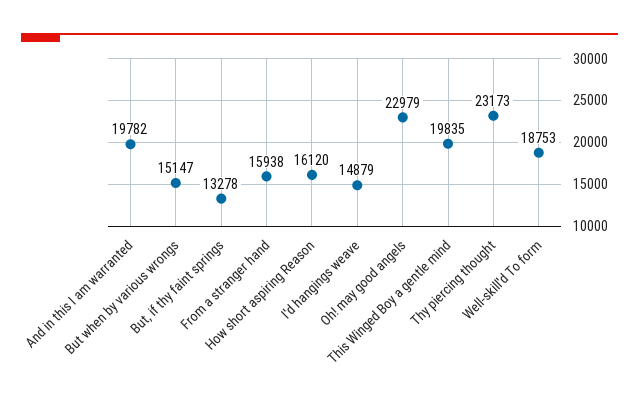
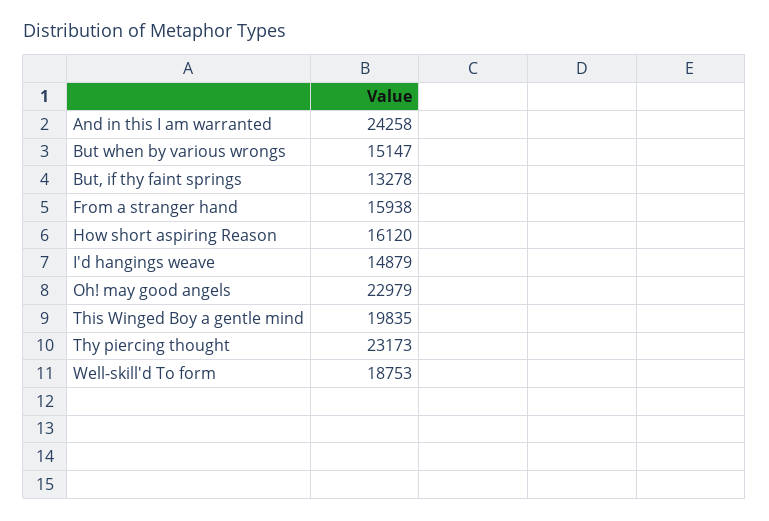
And in this I am warranted: 19782 -> 24258

